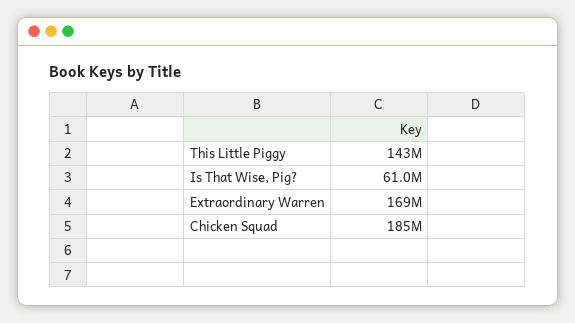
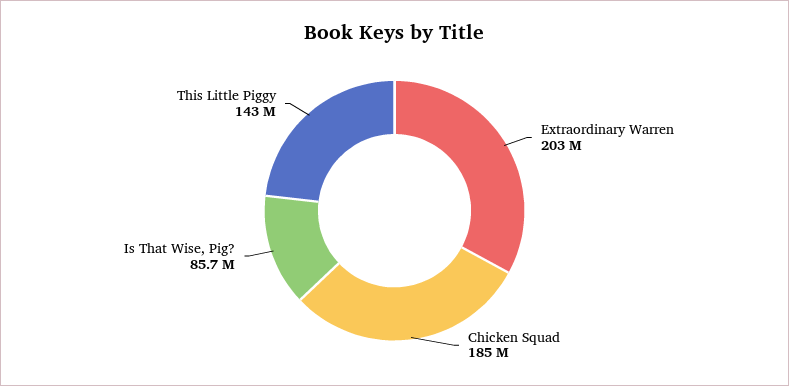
Is That Wise, Pig?: 61000000 -> 85700000
Extraordinary Warren: 169000000 -> 203000000

